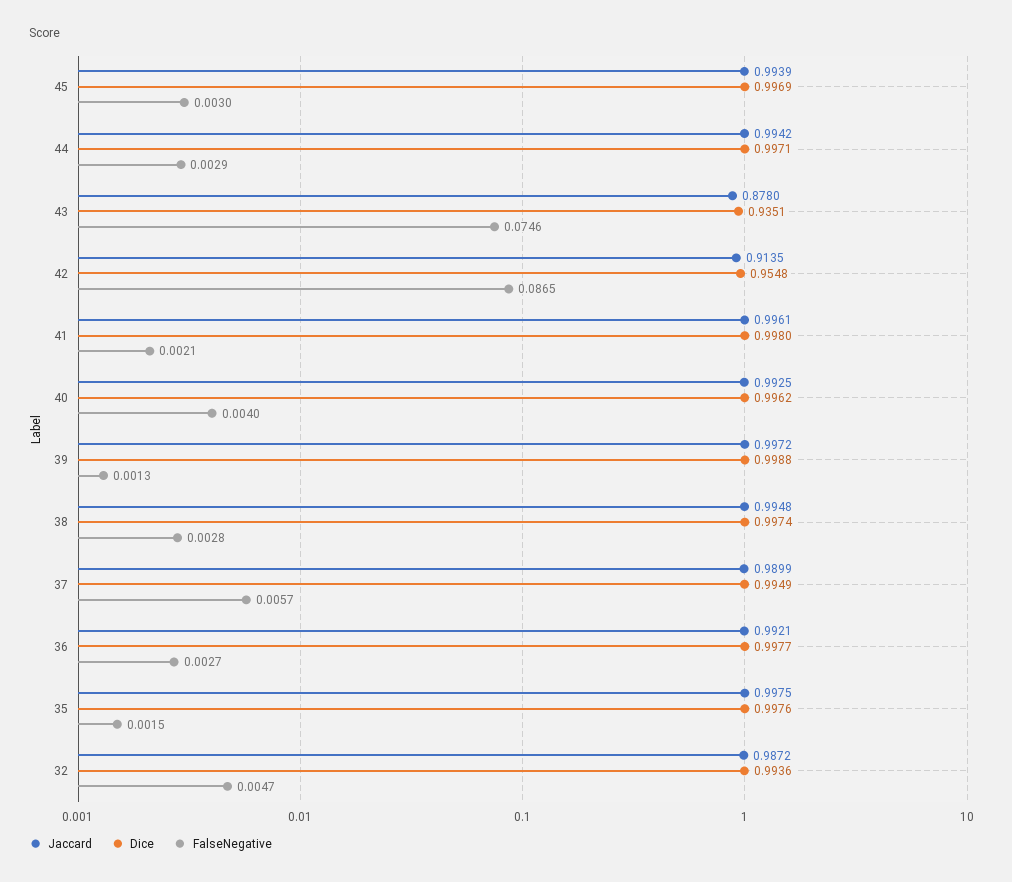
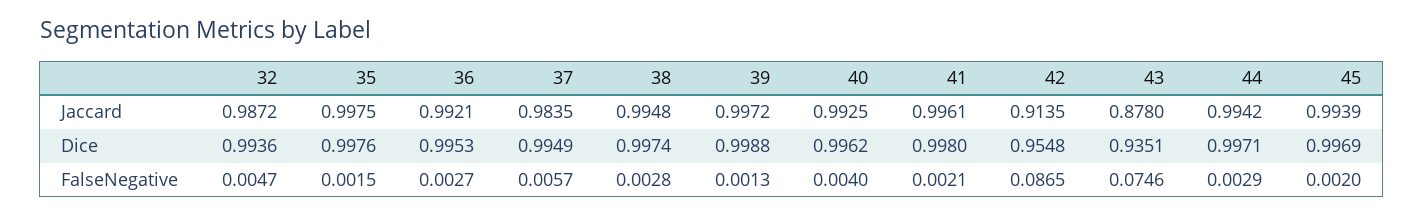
FalseNegative, 45: 0.003 -> 0.002
Jaccard, 37: 0.9899 -> 0.9835
Dice, 36: 0.9977 -> 0.9953

